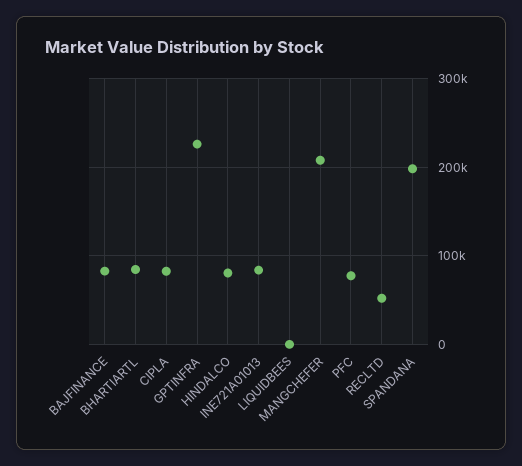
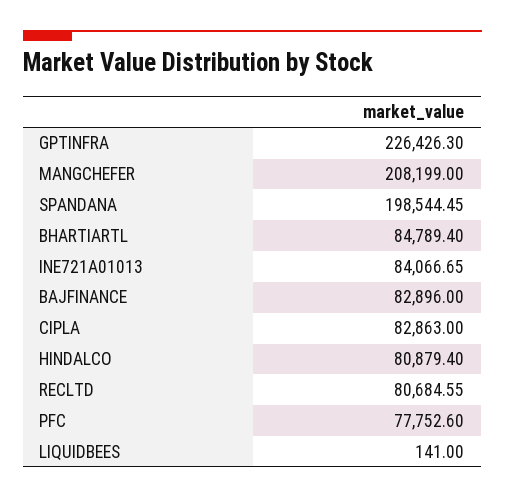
RECLTD: 50000 -> 80684.55

